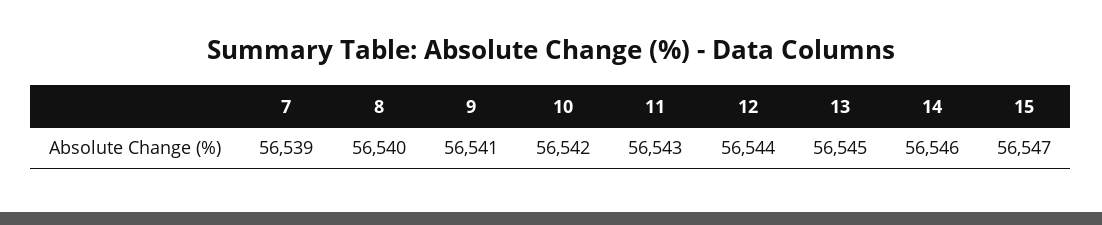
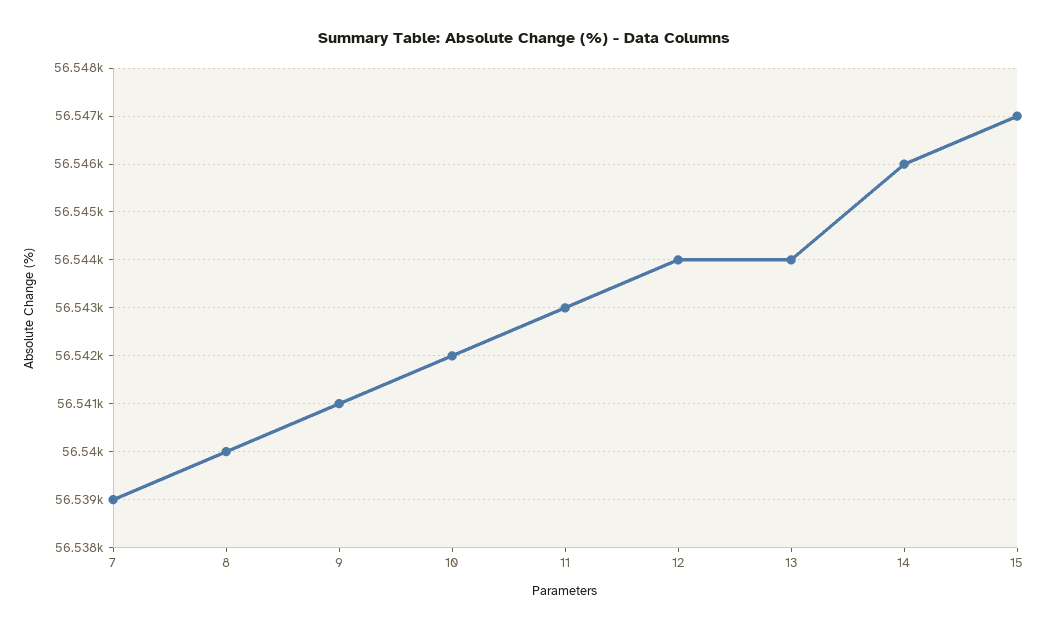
13: 56545 -> 56544

